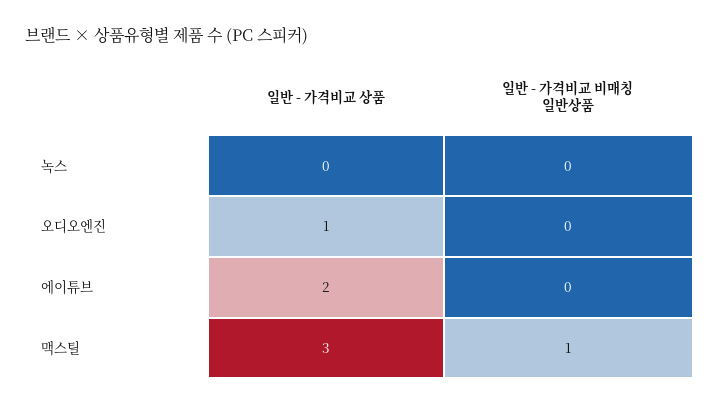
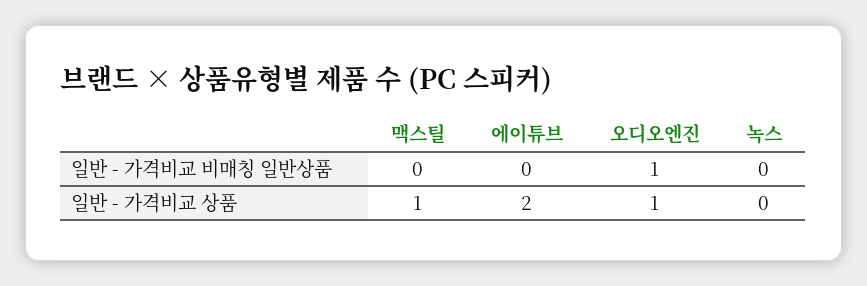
일반 - 가격비교 비매칭 일반상품, 오디오엔진: 0 -> 1
일반 - 가격비교 상품, 맥스틸: 3 -> 1
일반 - 가격비교 비매칭 일반상품, 맥스틸: 1 -> 0

